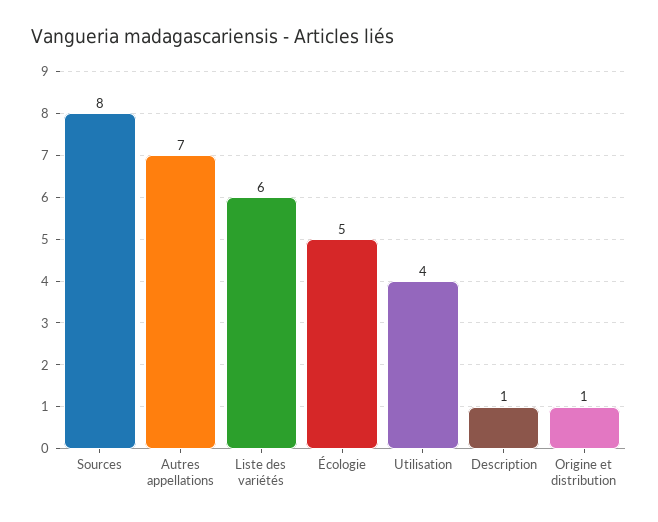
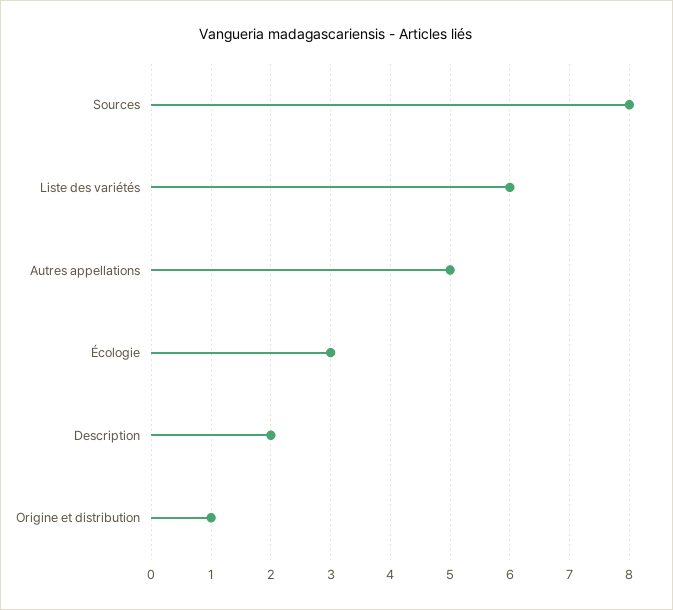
Autres appellations: 7 -> 5
Écologie: 5 -> 3
Utilisation: 4 -> none
Description: 1 -> 2

